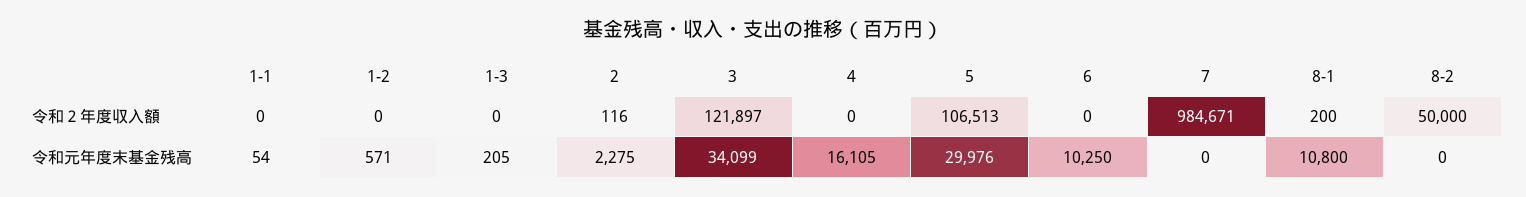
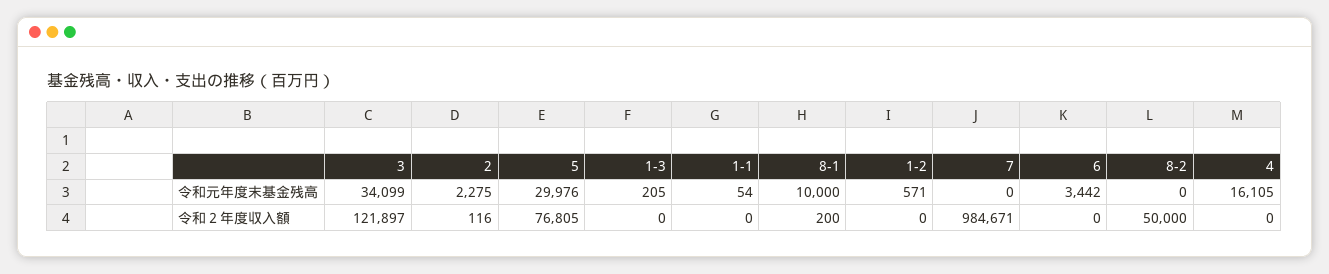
5, 令和２年度収入額: 106513 -> 76805
6, 令和元年度末基金残高: 10250 -> 3442
8-1, 令和元年度末基金残高: 10800 -> 10000

